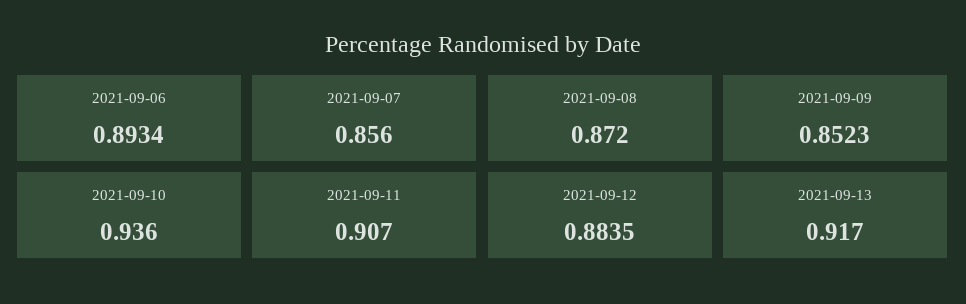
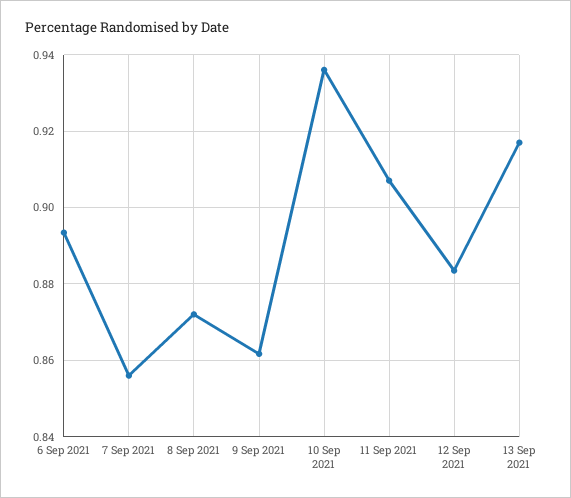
2021-09-09: 0.8523 -> 0.862

